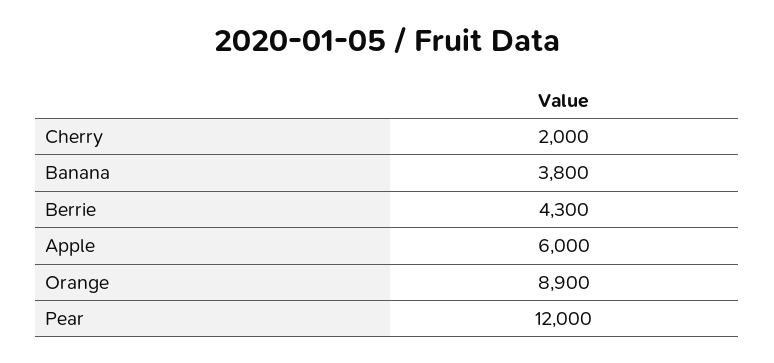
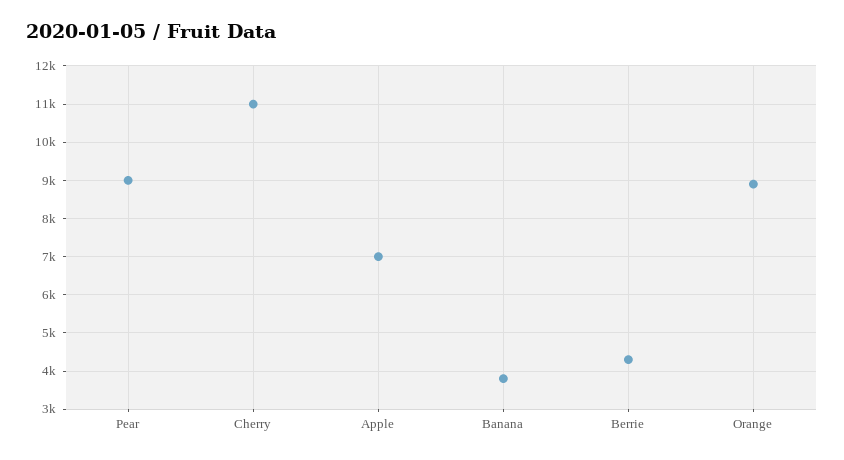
Cherry: 2000 -> 11000
Apple: 6000 -> 7000
Pear: 12000 -> 9000

